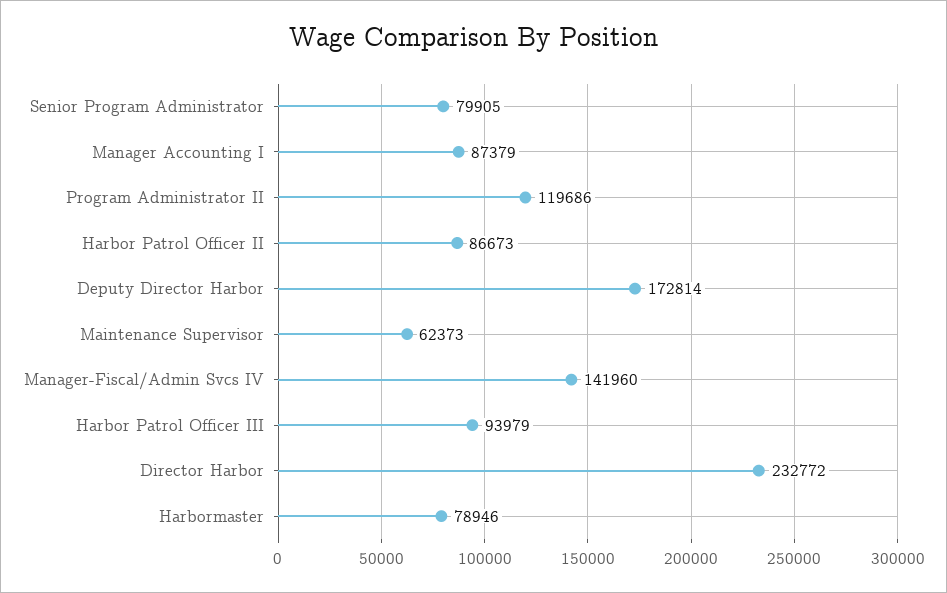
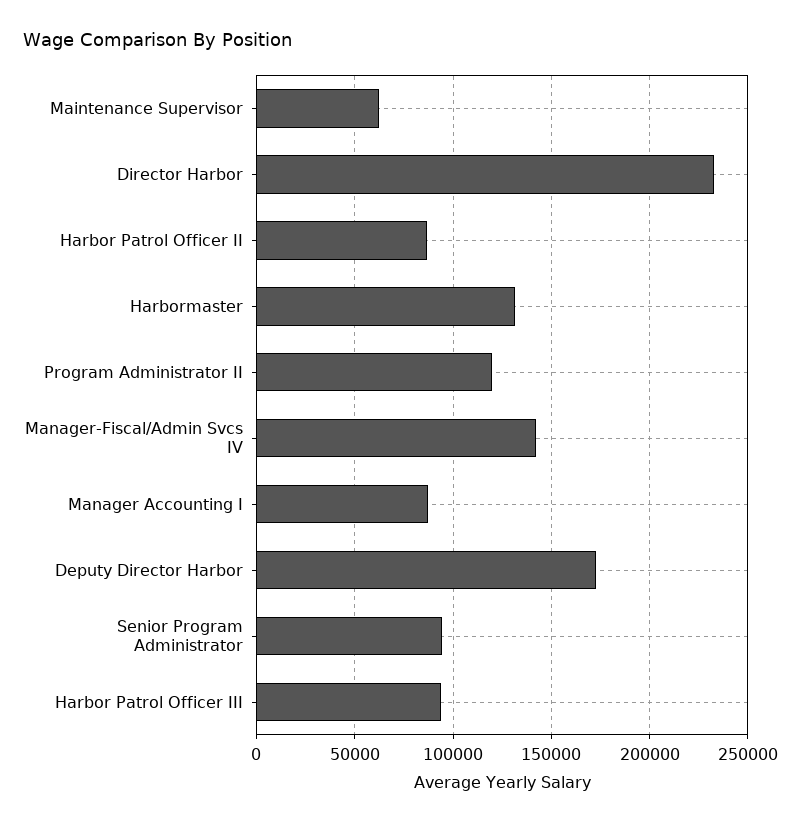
Senior Program Administrator: 79905 -> 95000
Harbormaster: 78946 -> 130000

